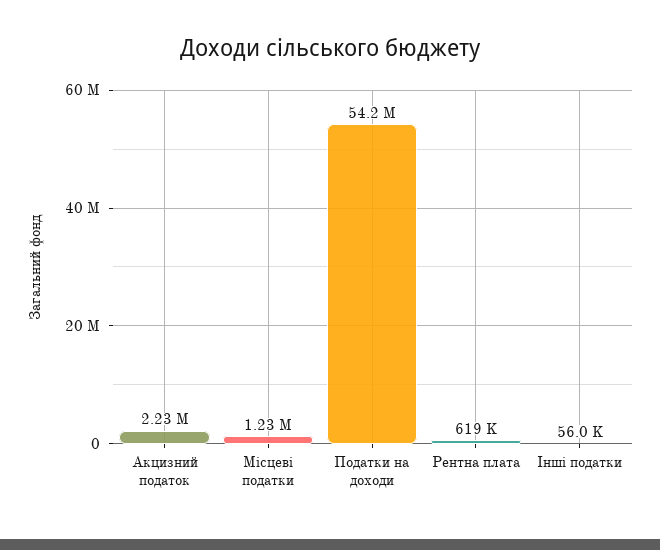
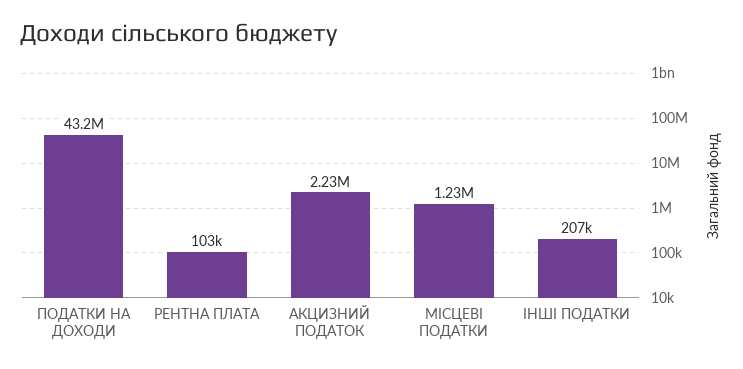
Податки на доходи: 54200000 -> 43200000
Рентна плата: 619000 -> 103000
Інші податки: 56000 -> 207000

